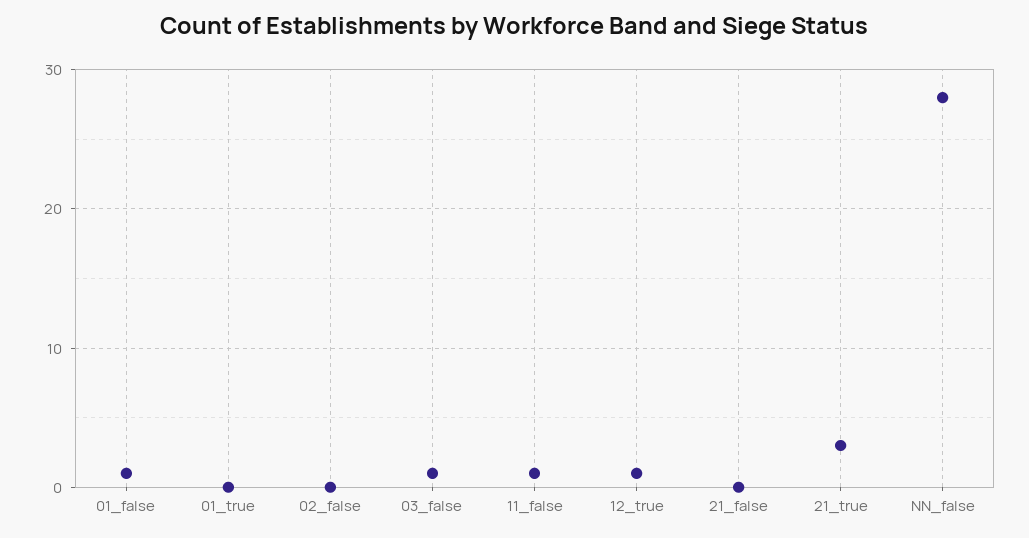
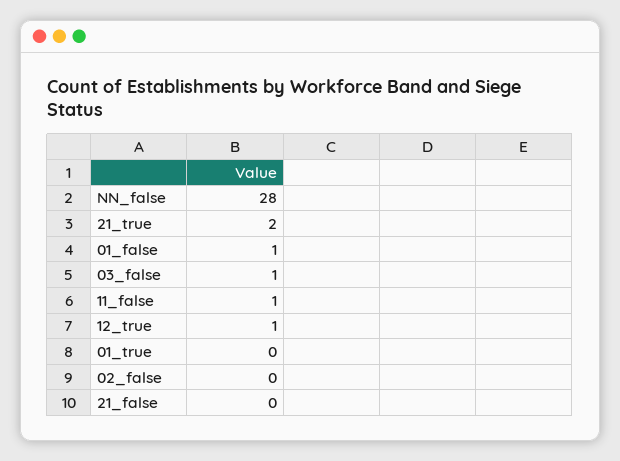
21_true: 3 -> 2

